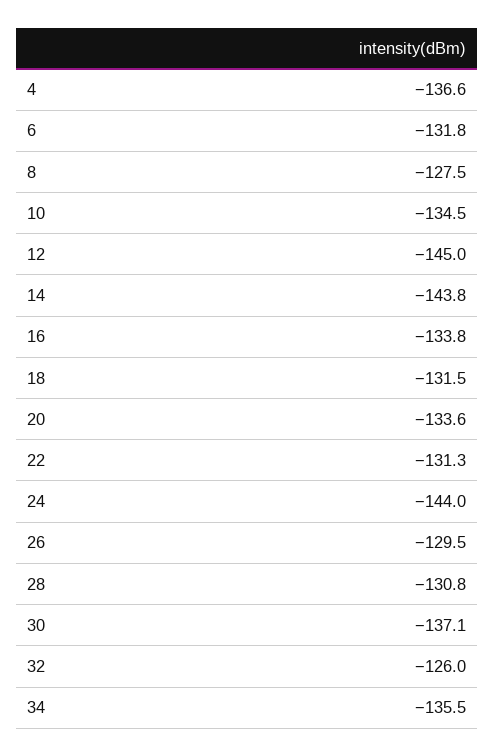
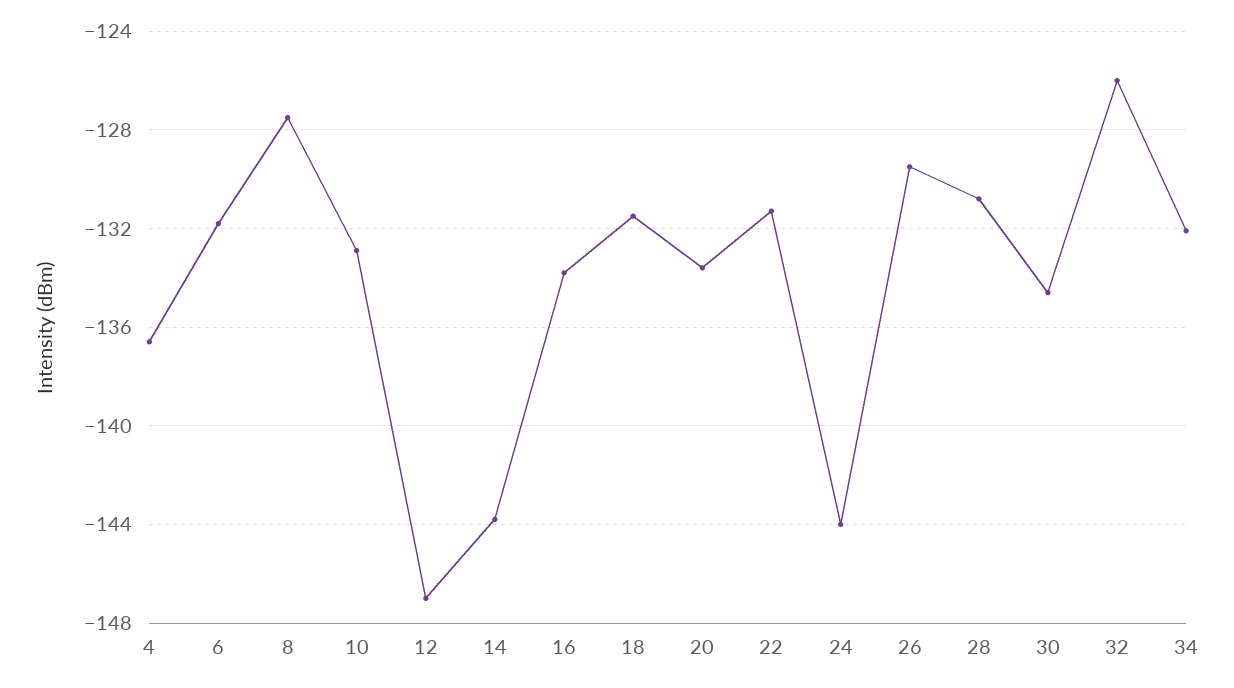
10: -134.5 -> -133
12: -145 -> -147
30: -137.1 -> -134.5
34: -135.5 -> -132

